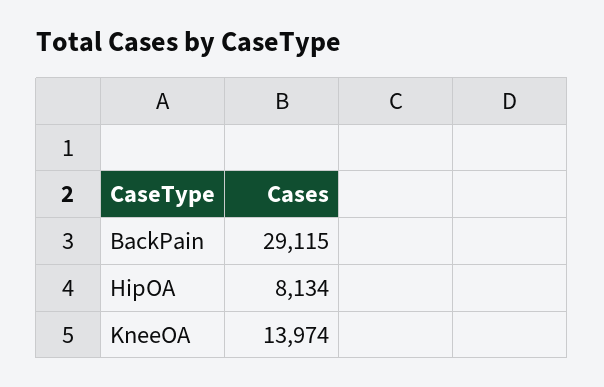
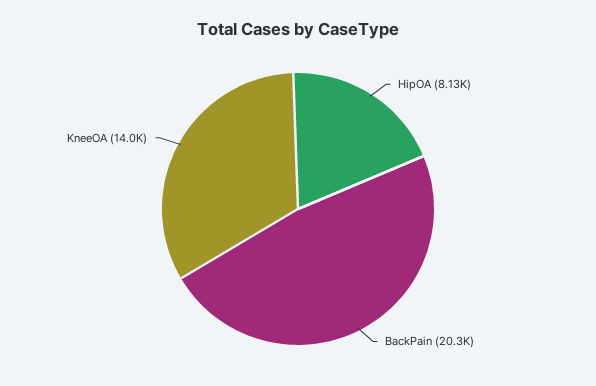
BackPain: 29115 -> 20300

